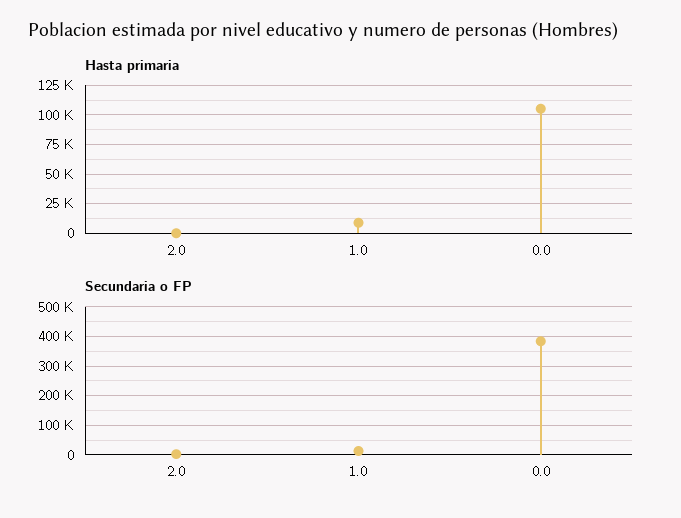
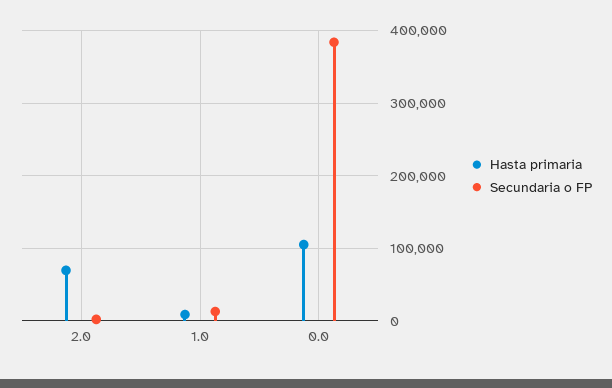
Hasta primaria, 2.0: 0 -> 70000

